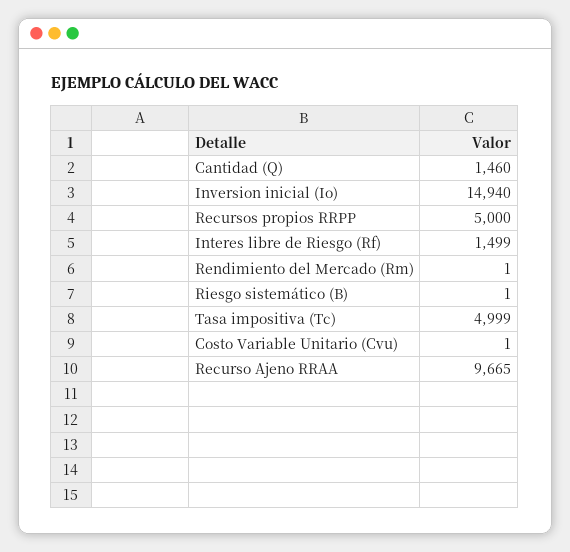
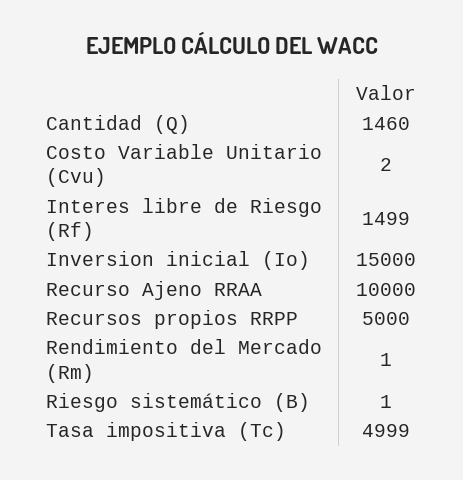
Inversion inicial (Io): 14940 -> 15000
Costo Variable Unitario (Cvu): 1 -> 2
Recurso Ajeno RRAA: 9665 -> 10000

